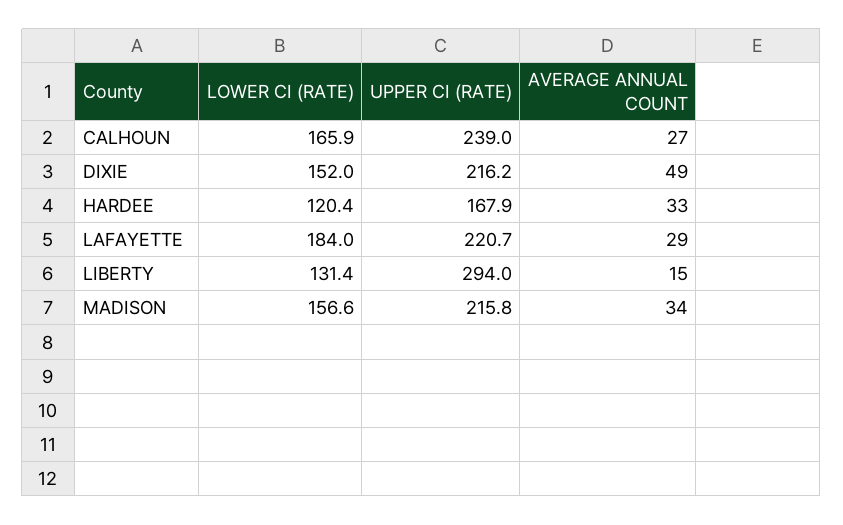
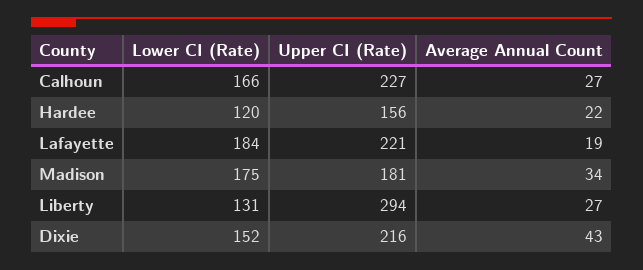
UPPER CI (RATE), CALHOUN: 239 -> 227
AVERAGE ANNUAL COUNT, DIXIE: 49 -> 43
UPPER CI (RATE), HARDEE: 167.9 -> 156
AVERAGE ANNUAL COUNT, HARDEE: 33 -> 22
AVERAGE ANNUAL COUNT, LAFAYETTE: 29 -> 19
AVERAGE ANNUAL COUNT, LIBERTY: 15 -> 27
LOWER CI (RATE), MADISON: 156.6 -> 175
UPPER CI (RATE), MADISON: 215.8 -> 181

